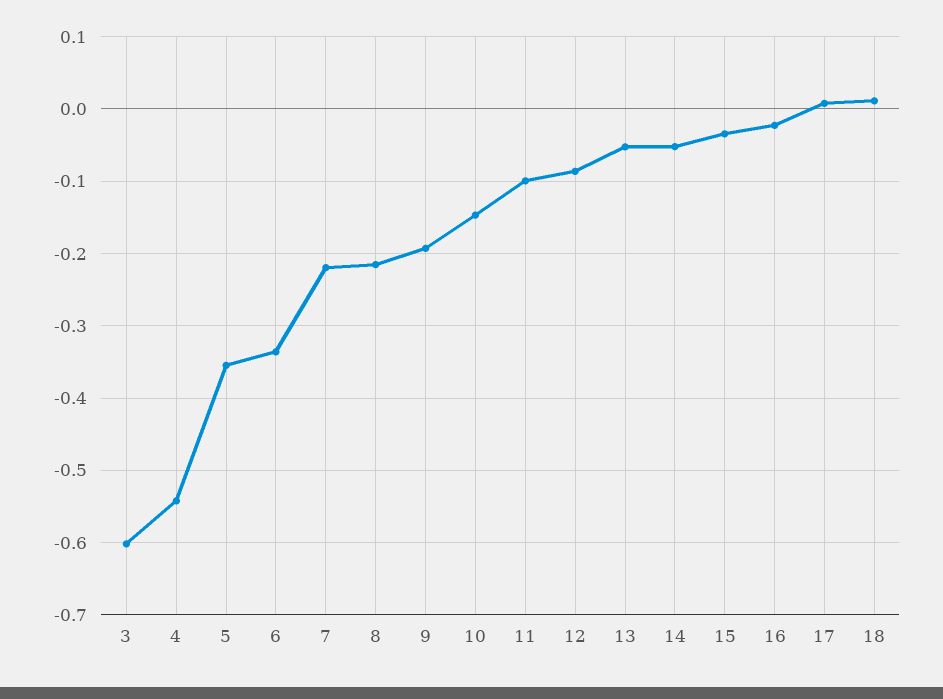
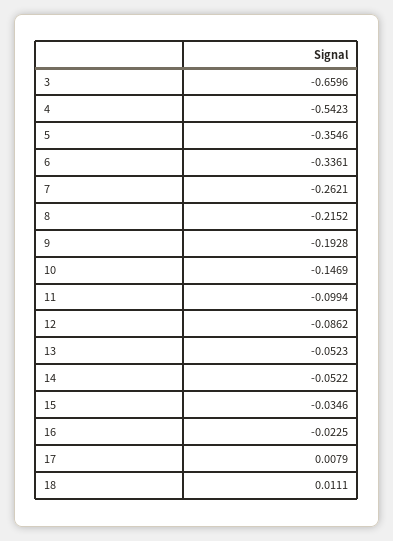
3: -0.6 -> -0.6596
7: -0.22 -> -0.2621

